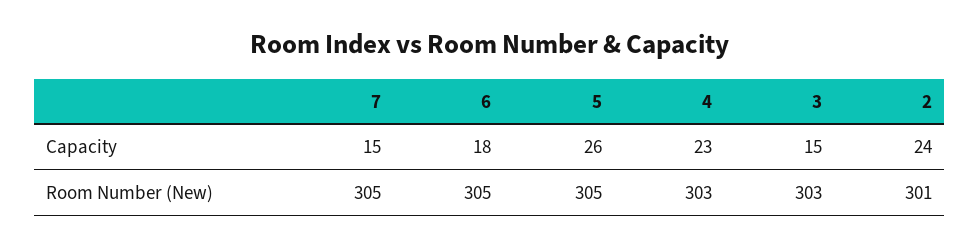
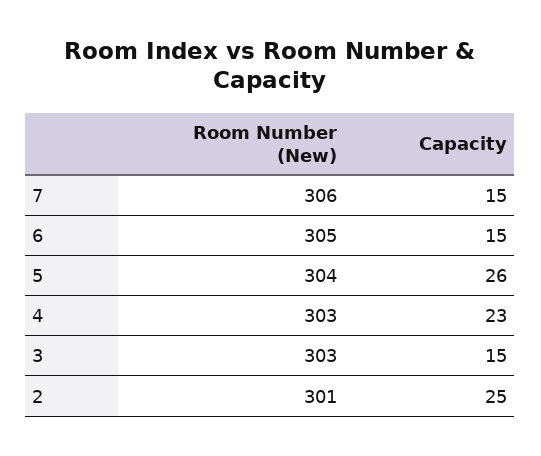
6, Capacity: 18 -> 15
2, Capacity: 24 -> 25
7, Room Number (New): 305 -> 306
5, Room Number (New): 305 -> 304

